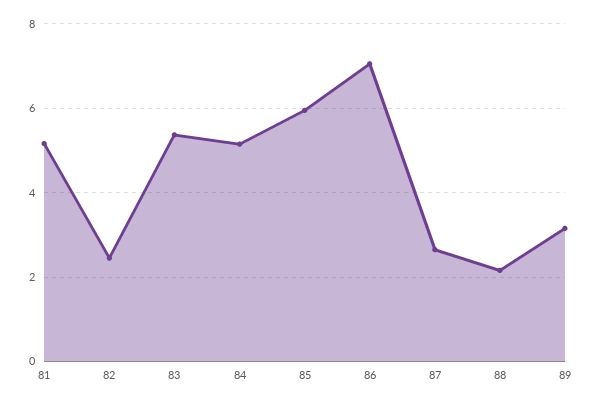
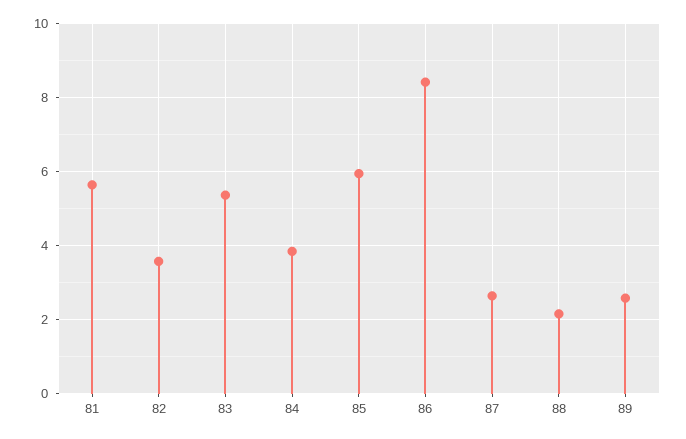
81: 5.2 -> 5.6
82: 2.4 -> 3.6
84: 5.2 -> 3.8
86: 7 -> 8.4
89: 3.2 -> 2.6

